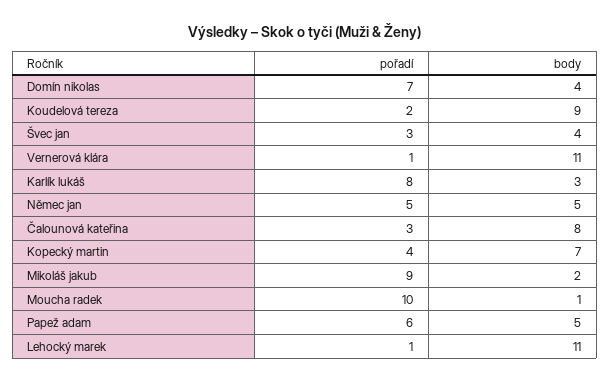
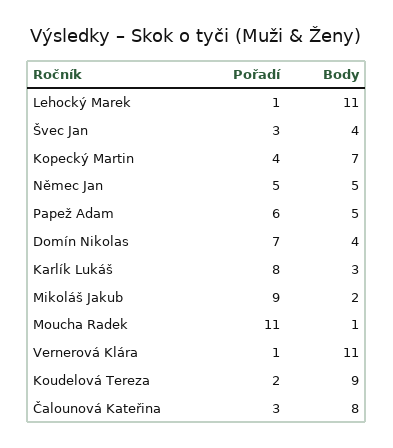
pořadí, Moucha radek: 10 -> 11

